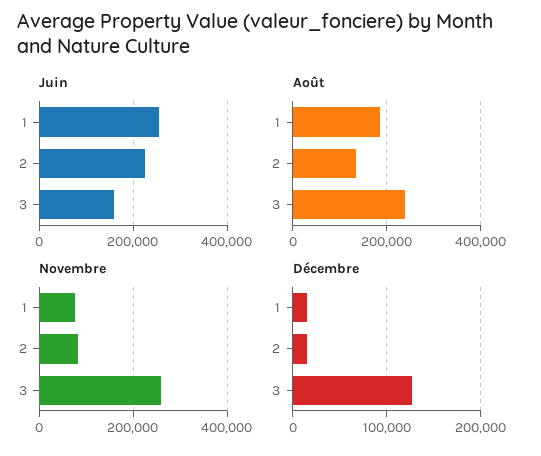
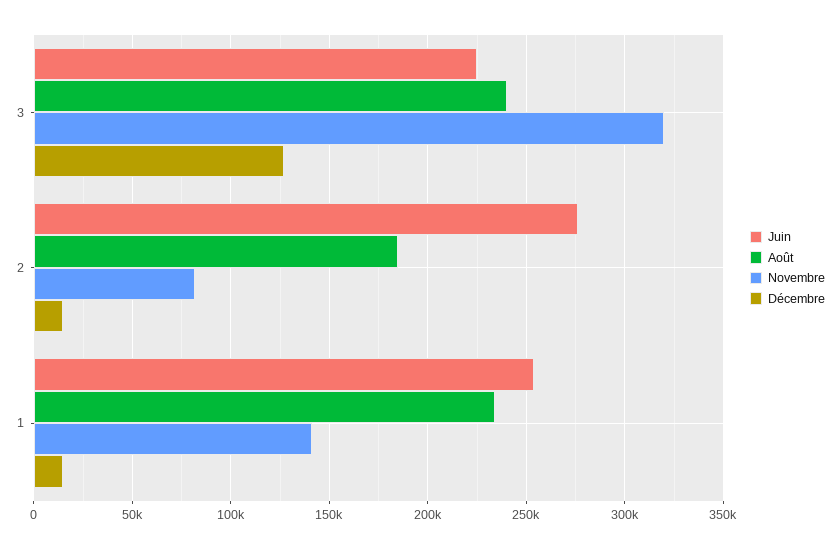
Juin, 2: 220000 -> 275000
Juin, 3: 160000 -> 225000
Août, 1: 180000 -> 235000
Août, 2: 140000 -> 185000
Novembre, 1: 80000 -> 140000
Novembre, 3: 260000 -> 320000

